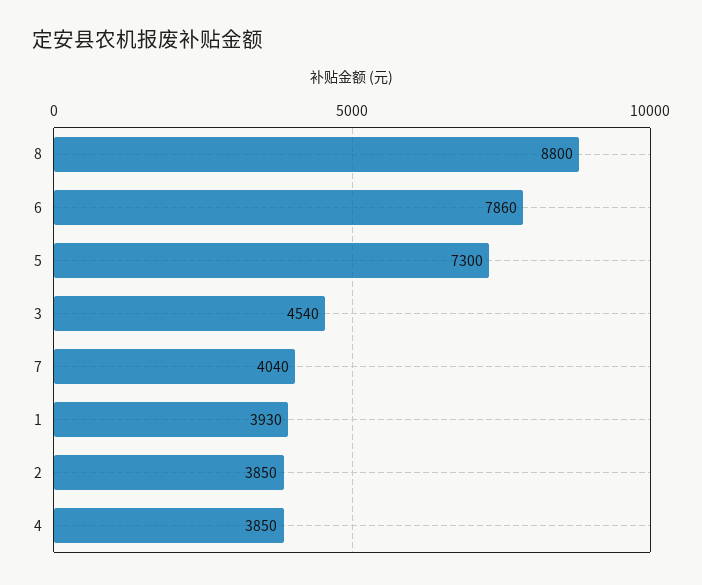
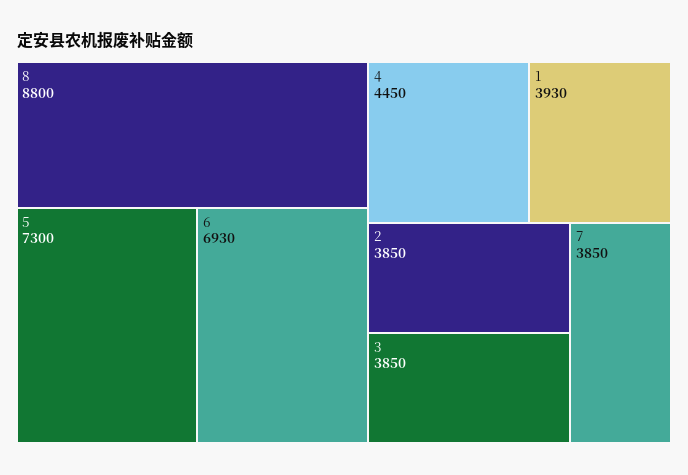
6: 7860 -> 6930
3: 4540 -> 3850
7: 4040 -> 3850
4: 3850 -> 4450

